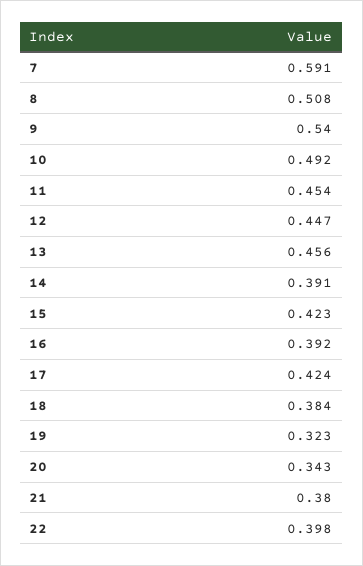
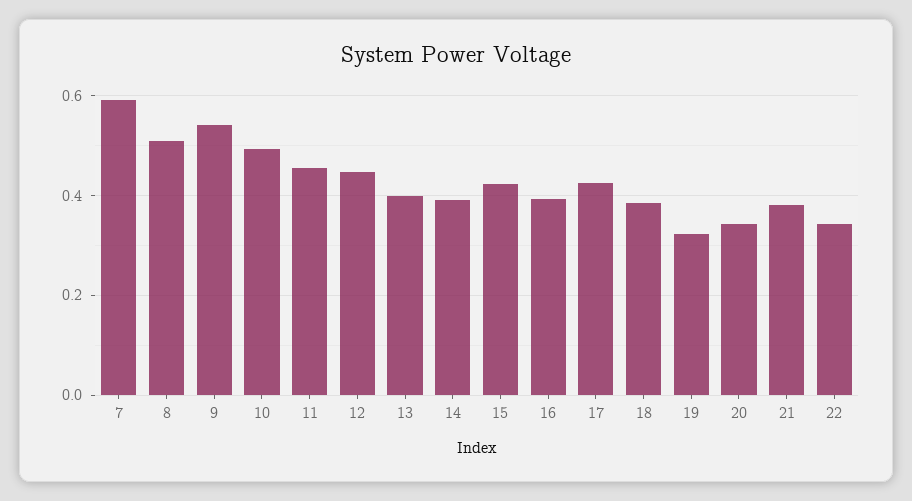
13: 0.456 -> 0.4
22: 0.398 -> 0.34

